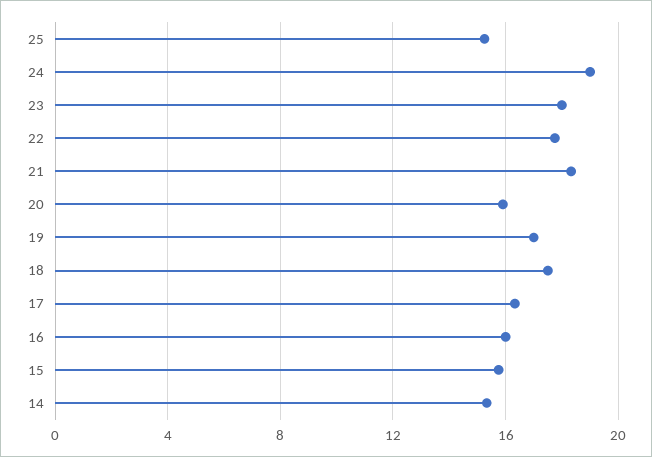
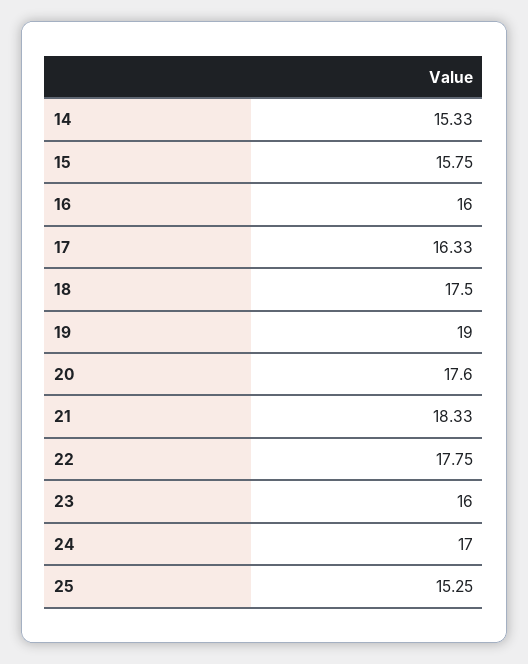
24: 19 -> 17
23: 18 -> 16
20: 16 -> 17.6
19: 17 -> 19

